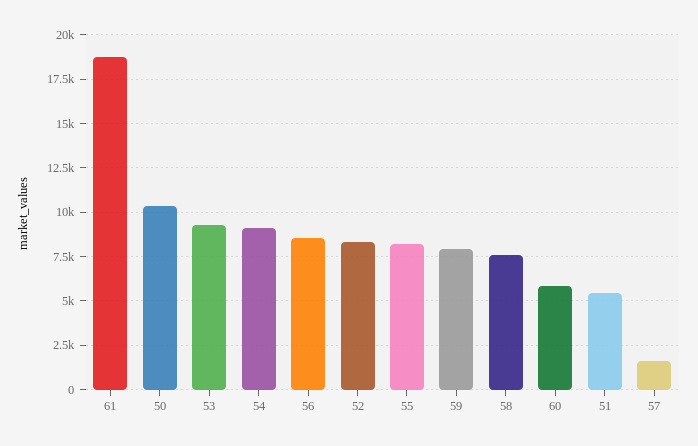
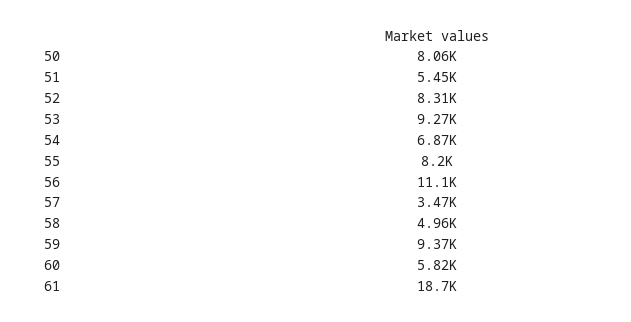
50: 10500 -> 8060
54: 9000 -> 6870
56: 8500 -> 11100
59: 8000 -> 9370
58: 7500 -> 4960
57: 1500 -> 3470

